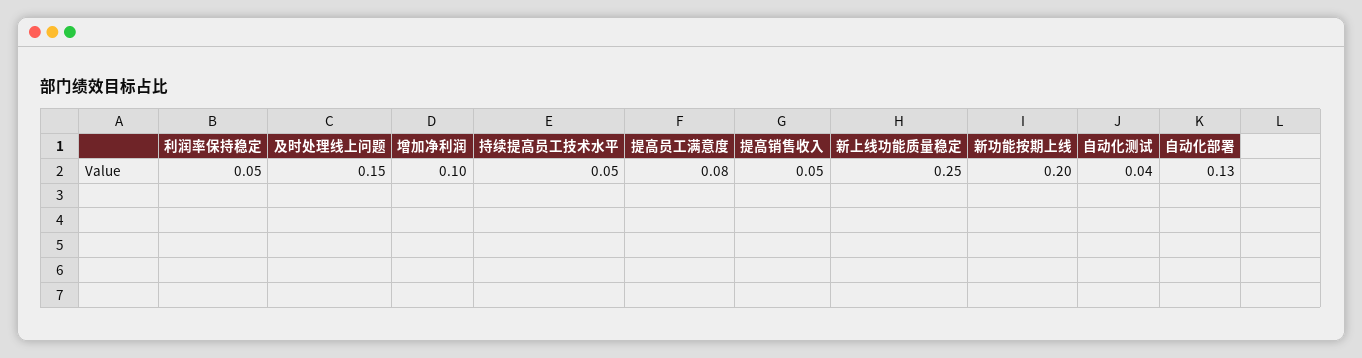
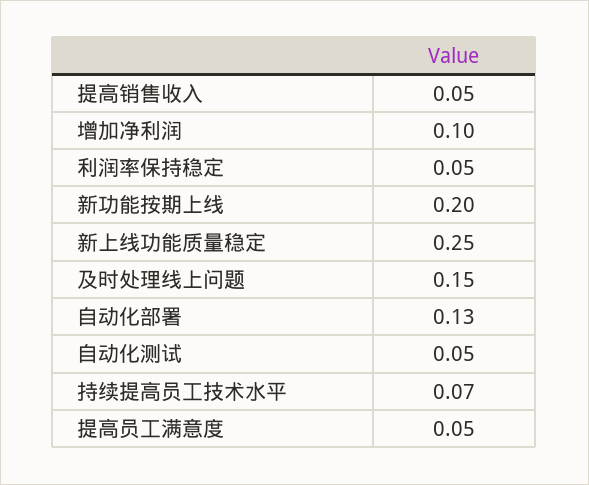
持续提高员工技术水平: 0.05 -> 0.07
提高员工满意度: 0.08 -> 0.05
自动化测试: 0.04 -> 0.05

